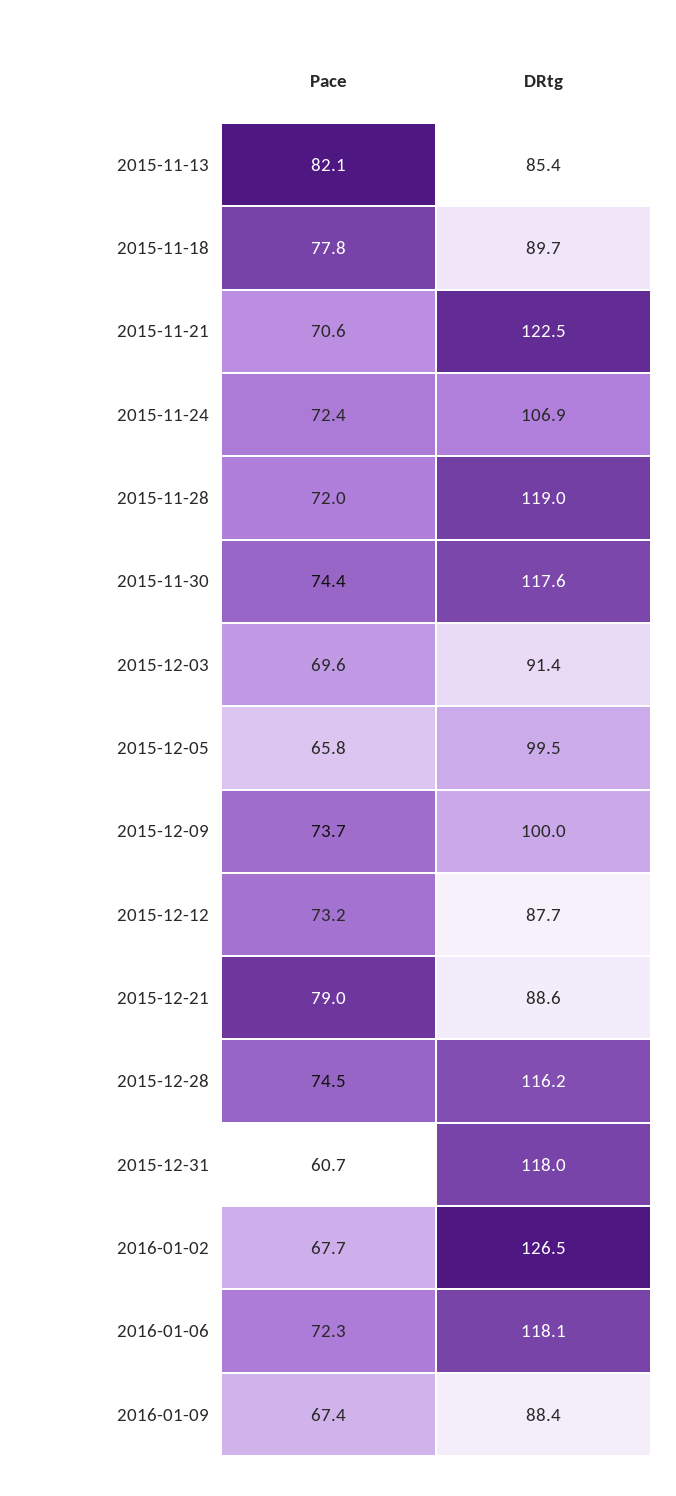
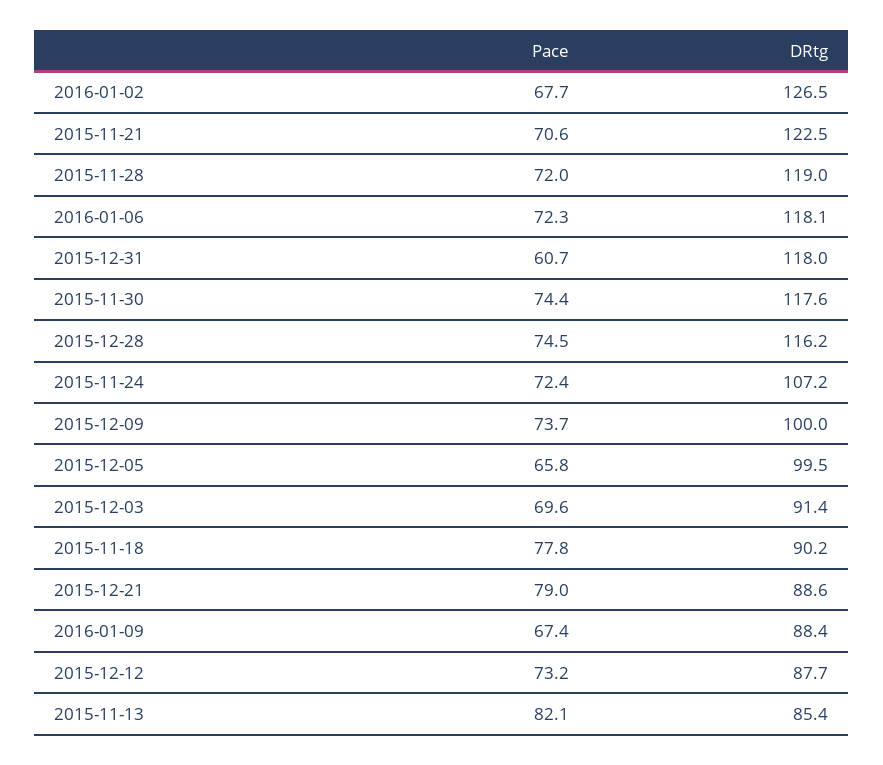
DRtg, 2015-11-18: 89.7 -> 90.2
DRtg, 2015-11-24: 106.9 -> 107.2

